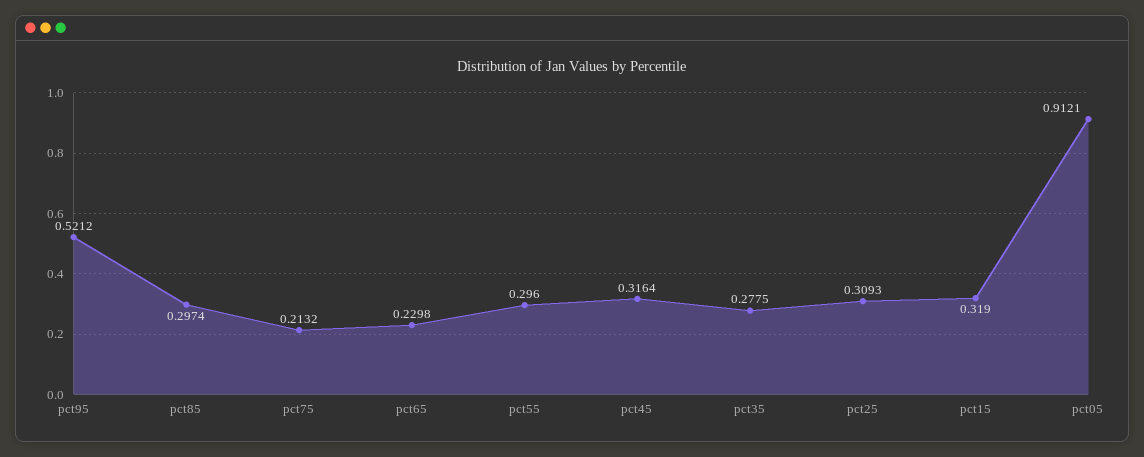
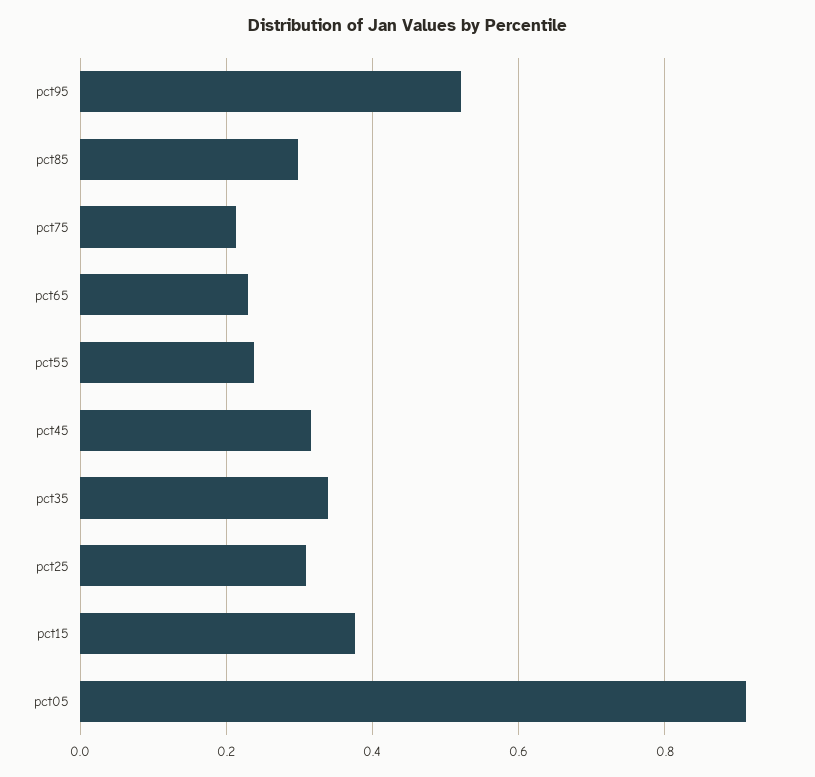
pct55: 0.296 -> 0.24
pct35: 0.2775 -> 0.34
pct15: 0.319 -> 0.38

